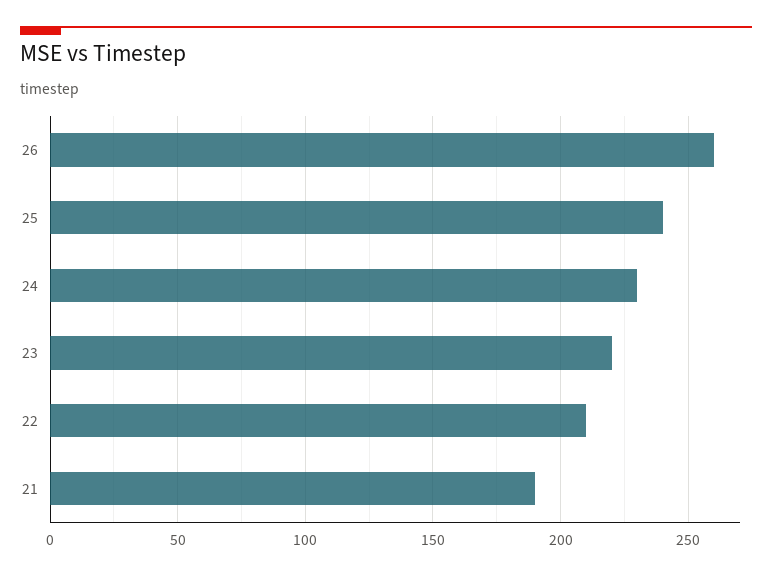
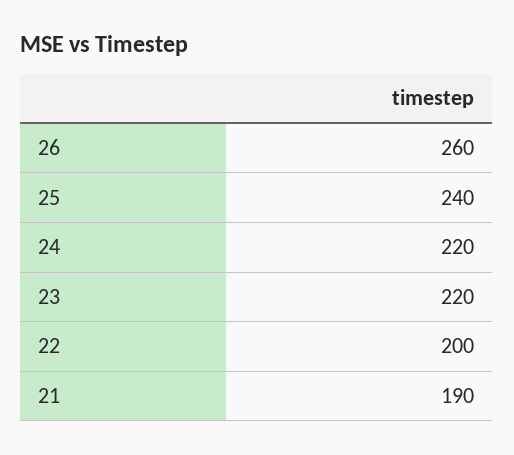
24: 230 -> 220
22: 210 -> 200

